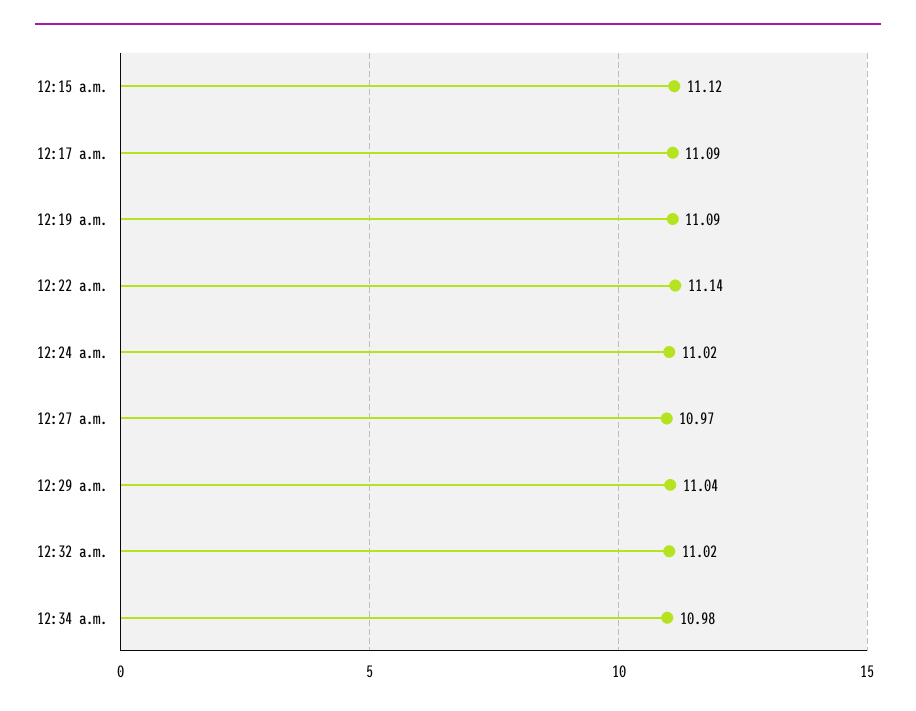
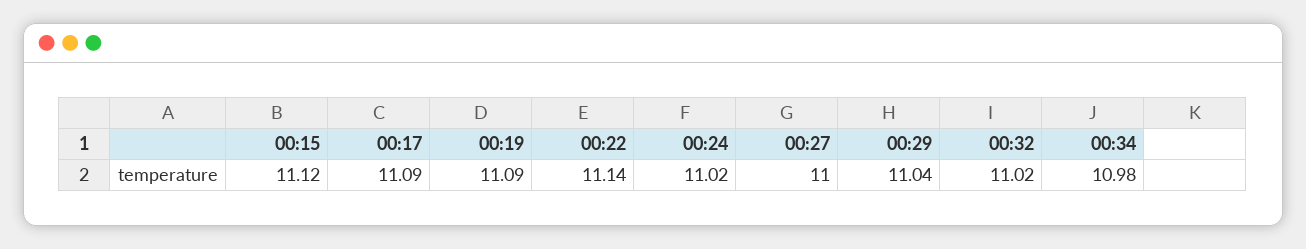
12:27 a.m.: 10.97 -> 11

